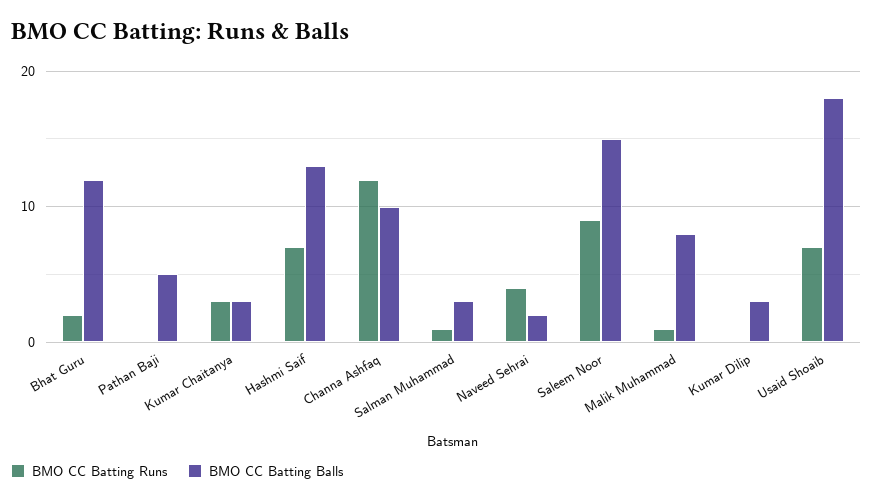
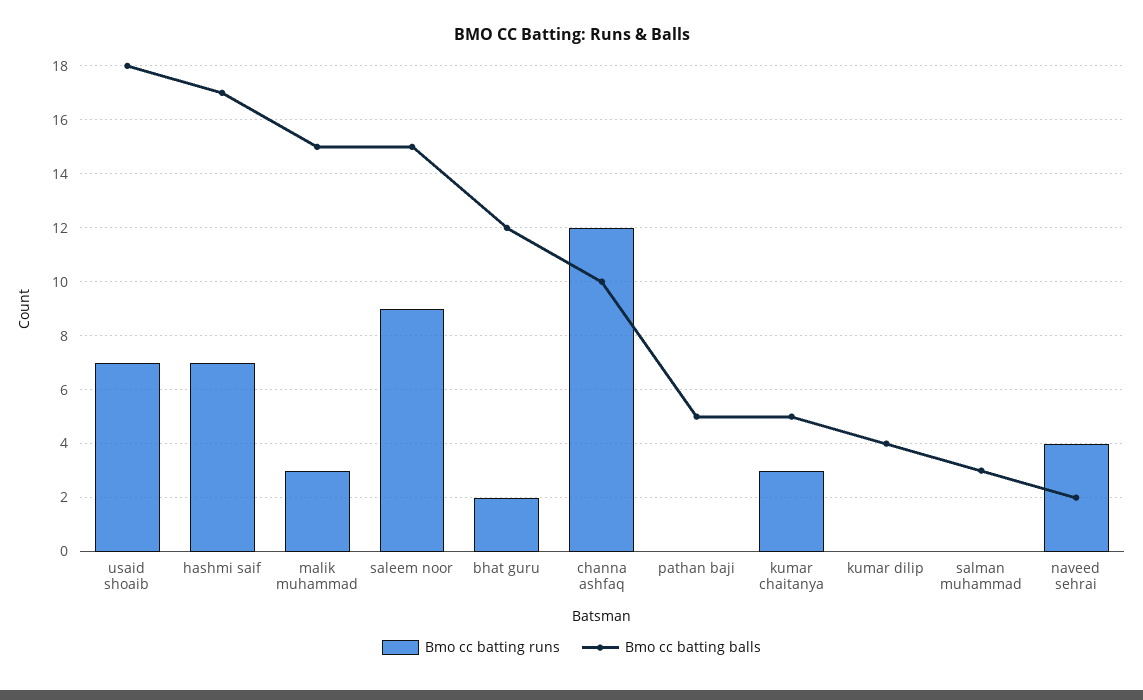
BMO CC Batting Balls, Kumar Chaitanya: 3 -> 5
BMO CC Batting Balls, Hashmi Saif: 13 -> 17
BMO CC Batting Runs, Salman Muhammad: 1 -> 0
BMO CC Batting Runs, Malik Muhammad: 1 -> 3
BMO CC Batting Balls, Malik Muhammad: 8 -> 15
BMO CC Batting Balls, Kumar Dilip: 3 -> 4

